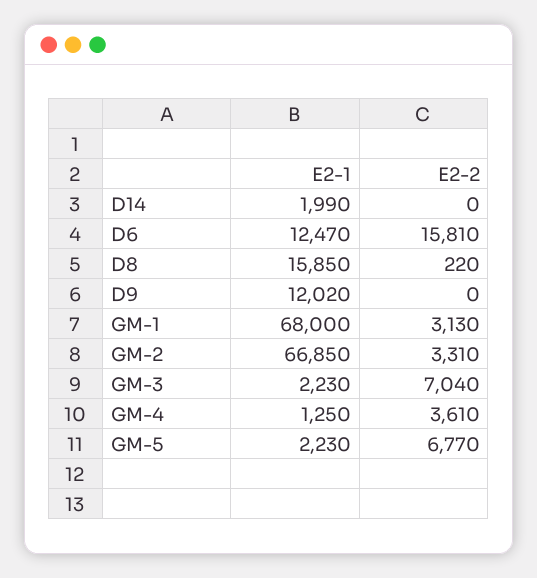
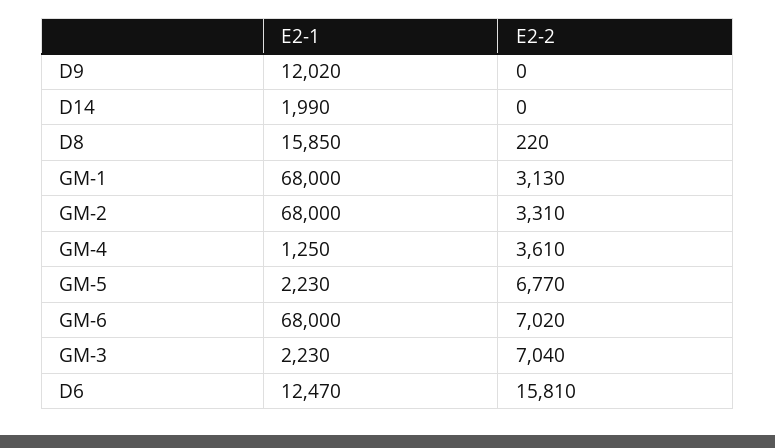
E2-1, GM-2: 66850 -> 68000
E2-1, GM-6: none -> 68000
E2-2, GM-6: none -> 7020

